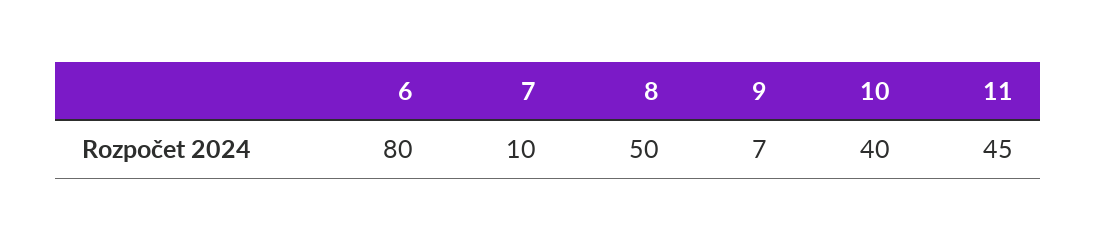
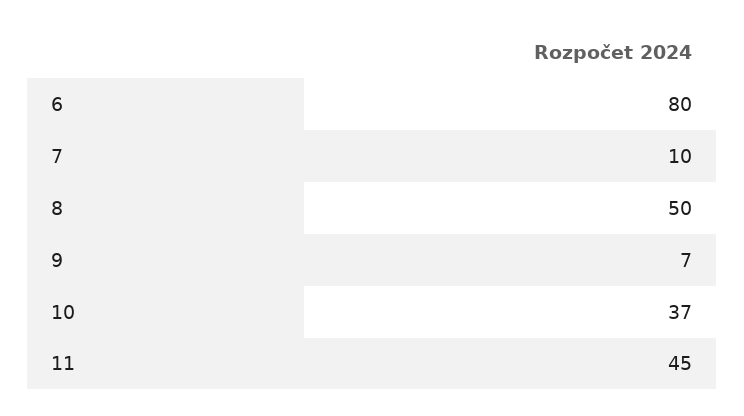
10: 40 -> 37

